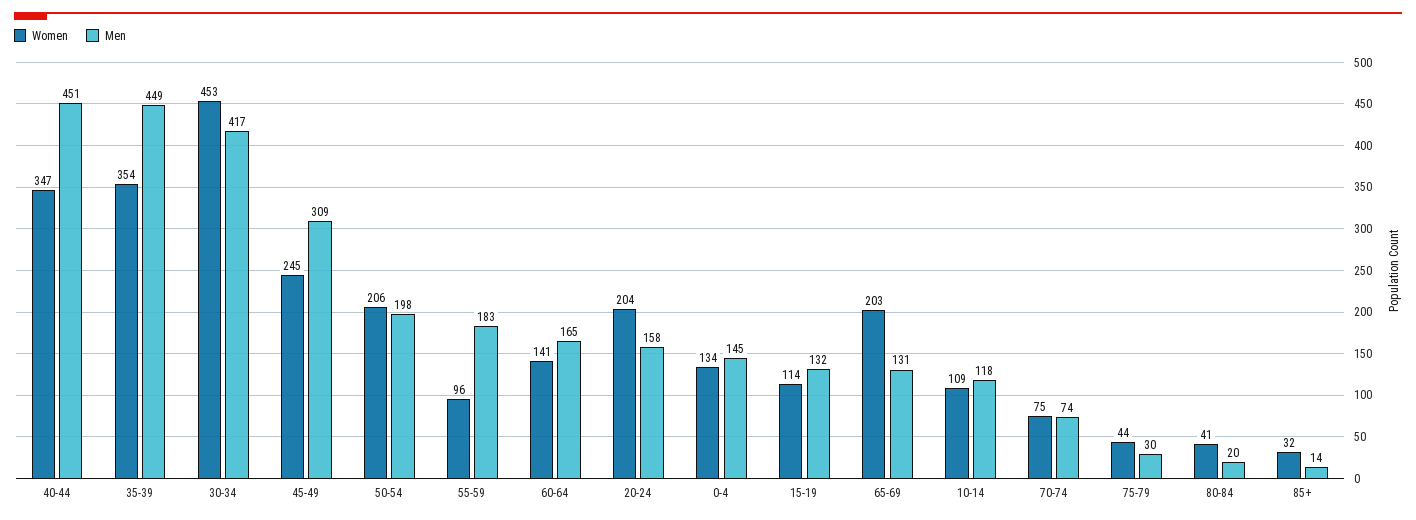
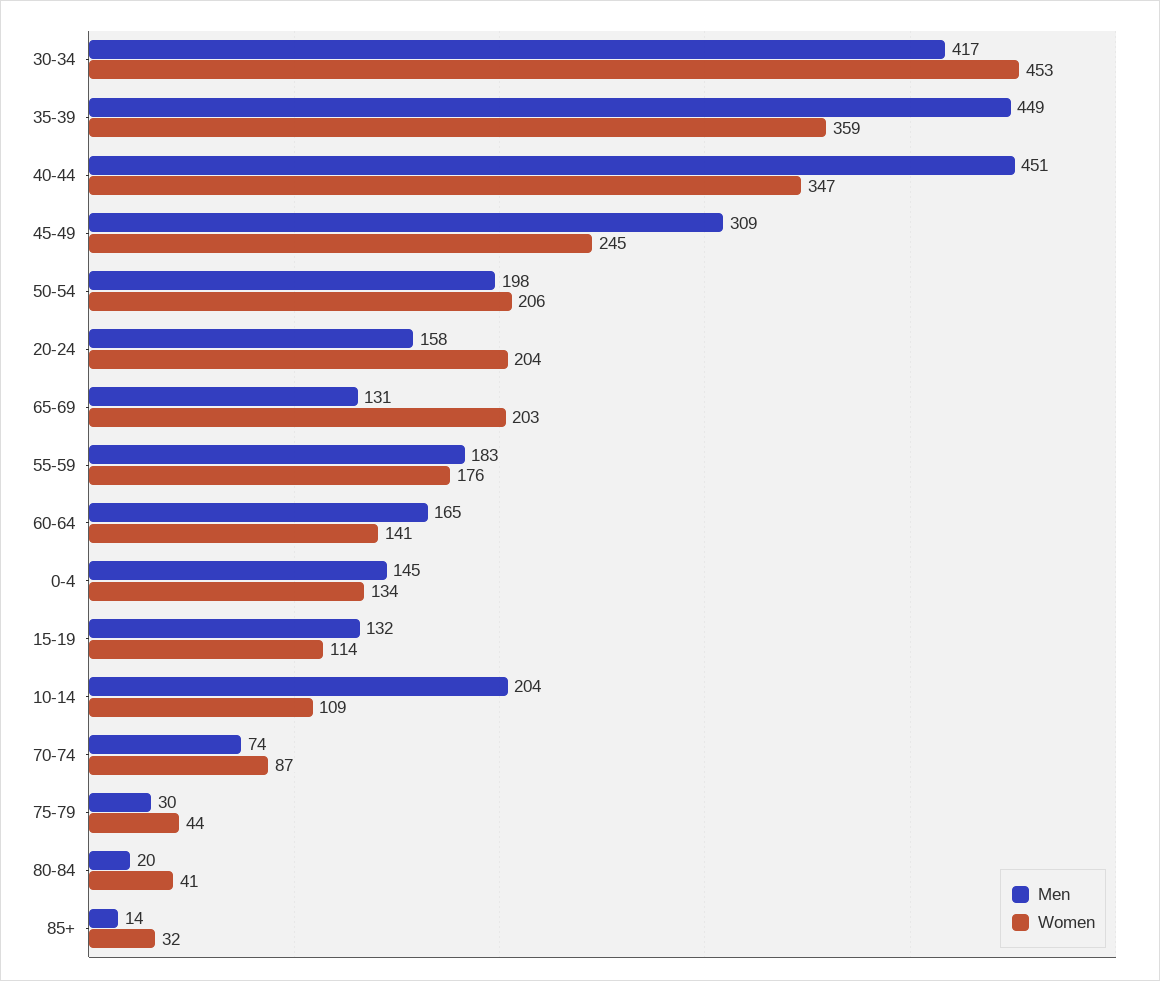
Women, 35-39: 354 -> 359
Women, 55-59: 96 -> 176
Men, 10-14: 118 -> 204
Women, 70-74: 75 -> 87

